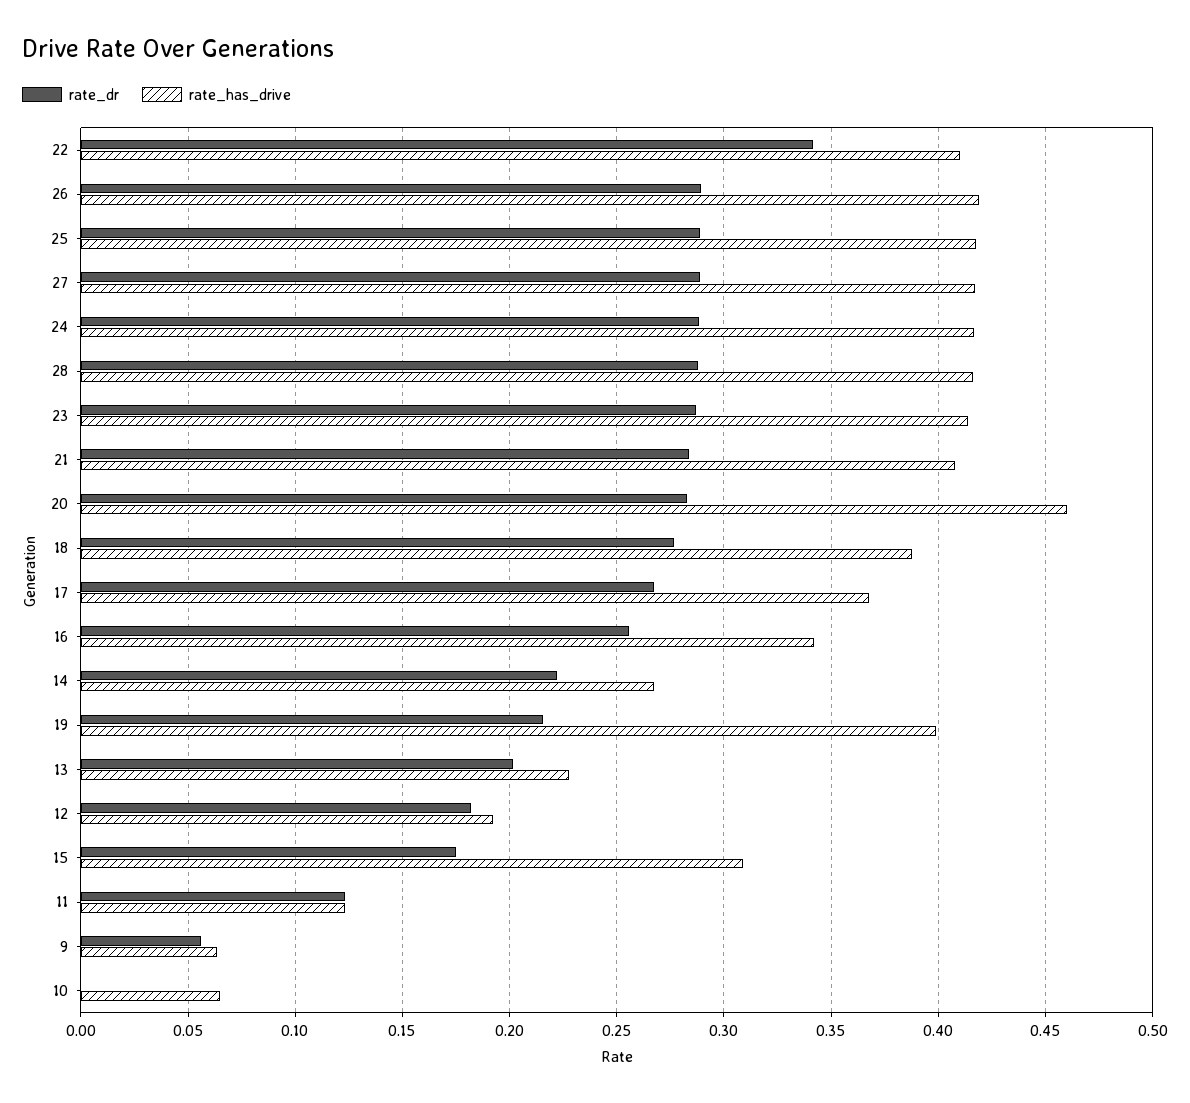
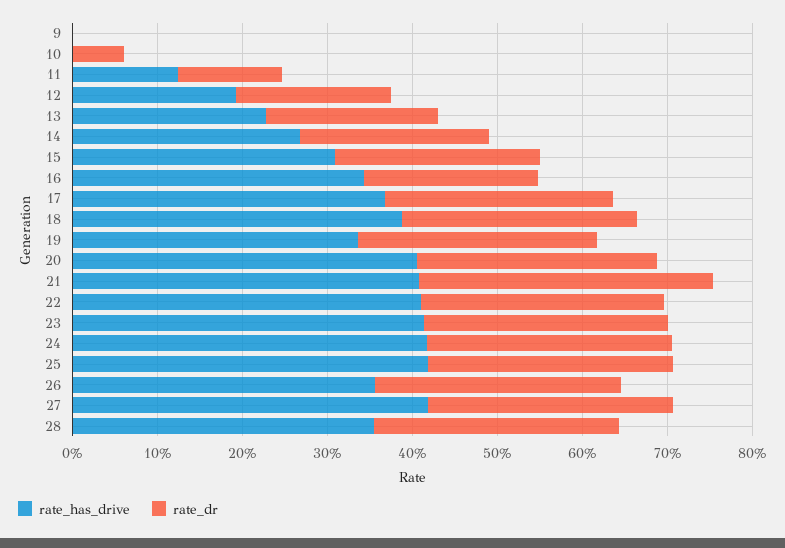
rate_dr, 22: 0.34 -> 0.28
rate_has_drive, 26: 0.42 -> 0.36
rate_has_drive, 28: 0.415 -> 0.36
rate_dr, 21: 0.285 -> 0.34
rate_has_drive, 20: 0.46 -> 0.4
rate_dr, 16: 0.255 -> 0.2
rate_dr, 19: 0.215 -> 0.28
rate_has_drive, 19: 0.4 -> 0.34
rate_dr, 15: 0.175 -> 0.24
rate_dr, 9: 0.055 -> 0
rate_has_drive, 9: 0.065 -> 0
rate_dr, 10: 0 -> 0.06
rate_has_drive, 10: 0.065 -> 0

